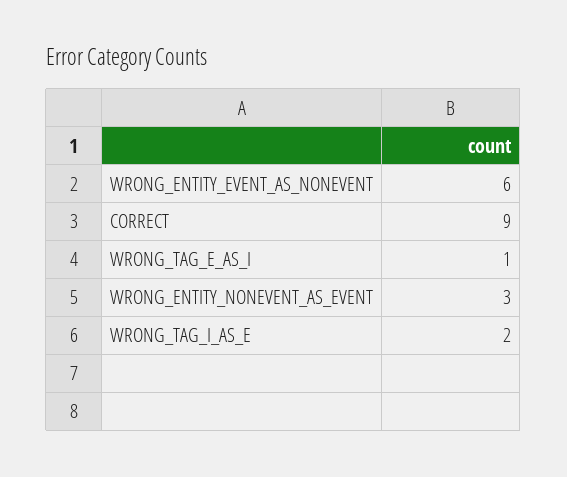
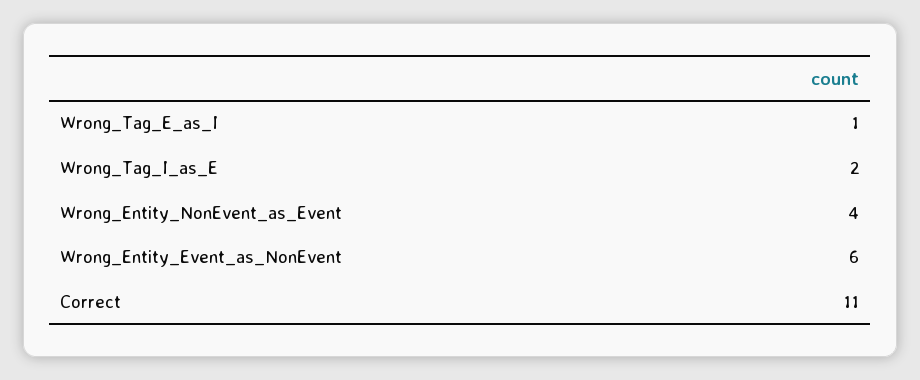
CORRECT: 9 -> 11
WRONG_ENTITY_NONEVENT_AS_EVENT: 3 -> 4

